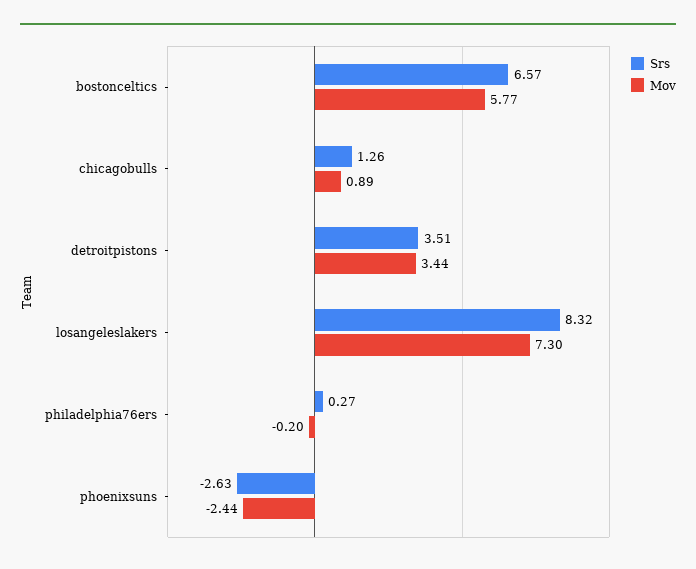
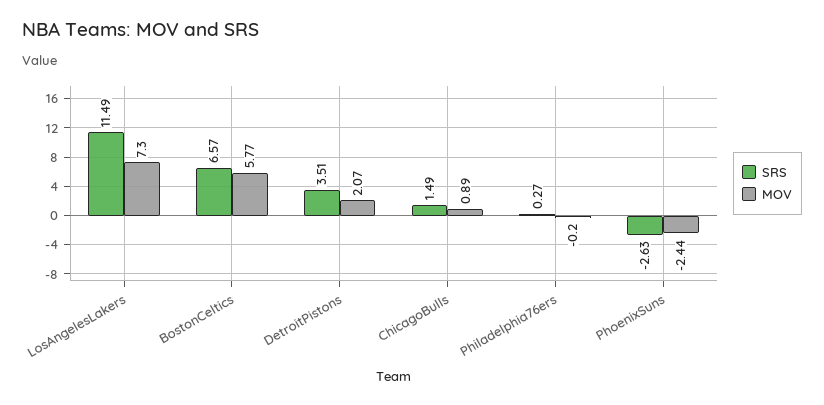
Srs, chicagobulls: 1.26 -> 1.49
Mov, detroitpistons: 3.44 -> 2.07
Srs, losangeleslakers: 8.32 -> 11.49

